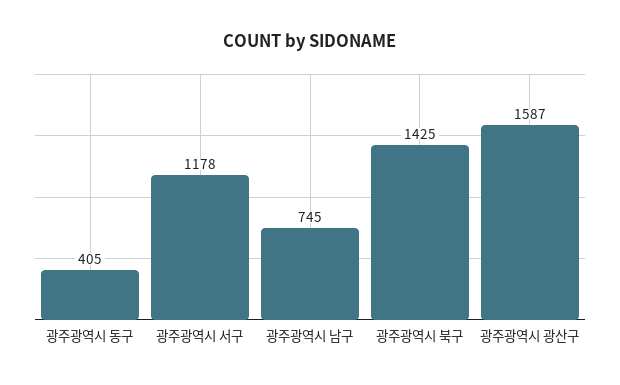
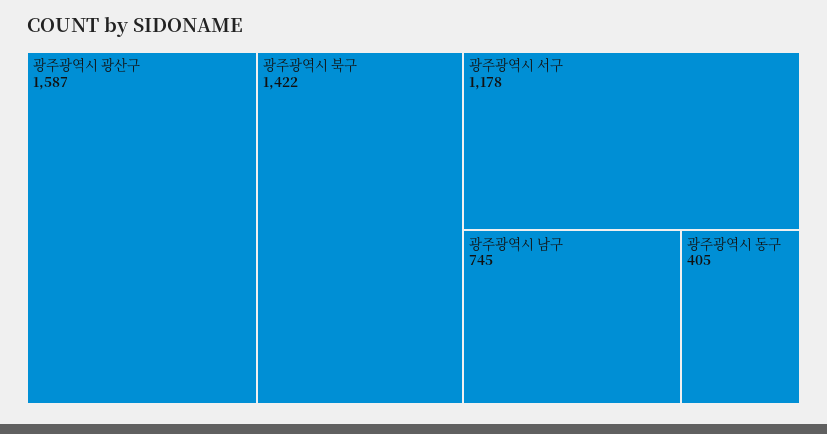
광주광역시 북구: 1425 -> 1422

